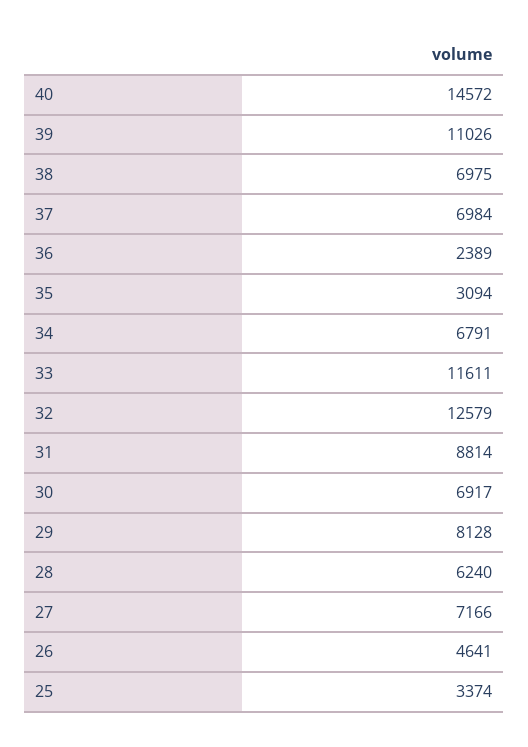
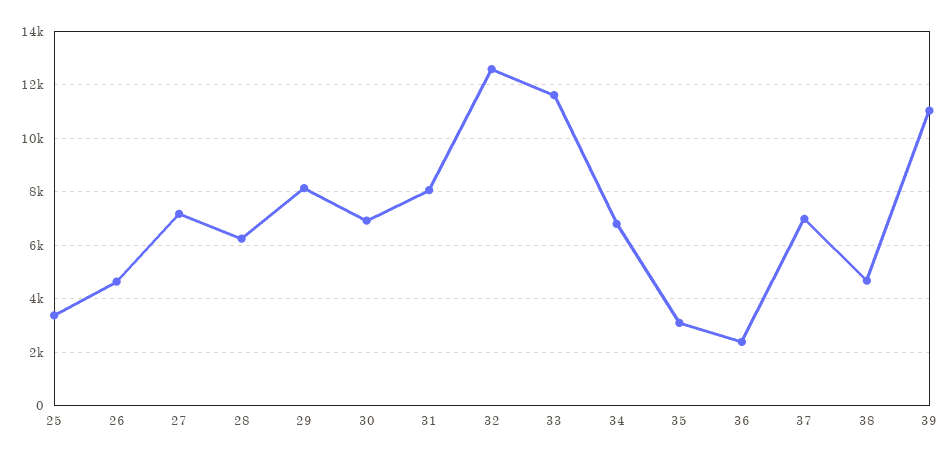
40: 14572 -> none
38: 6975 -> 4750
31: 8814 -> 8000

